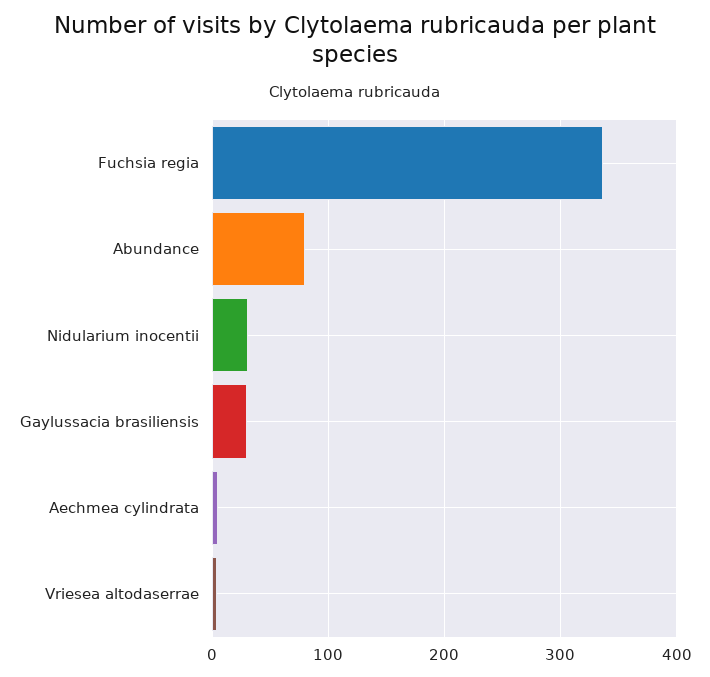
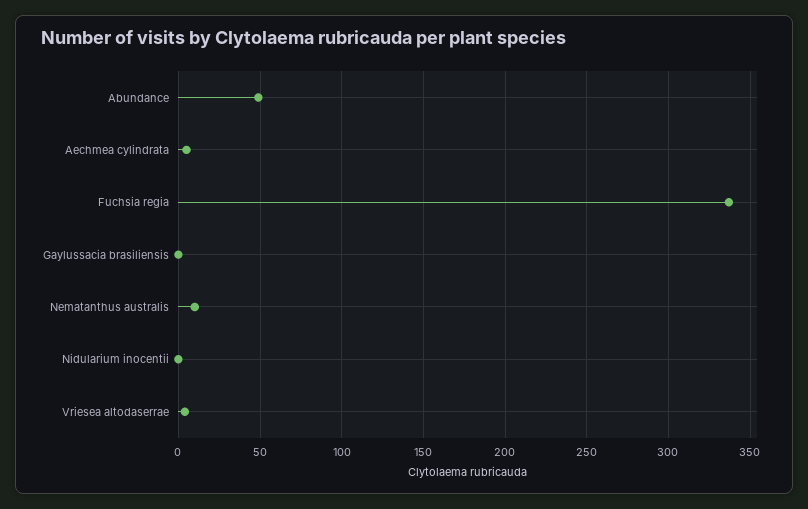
Abundance: 80 -> 50
Nidularium inocentii: 30 -> 0
Gaylussacia brasiliensis: 30 -> 0
Nematanthus australis: none -> 10

